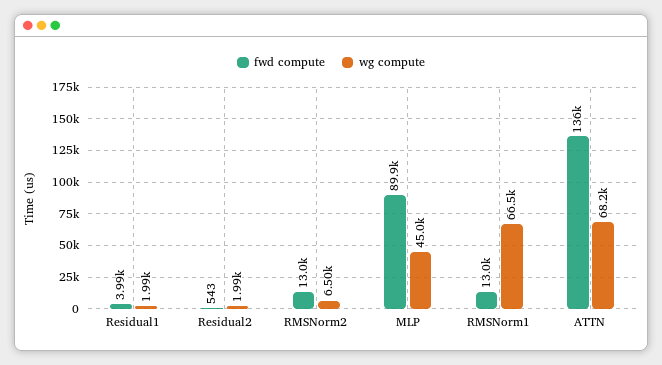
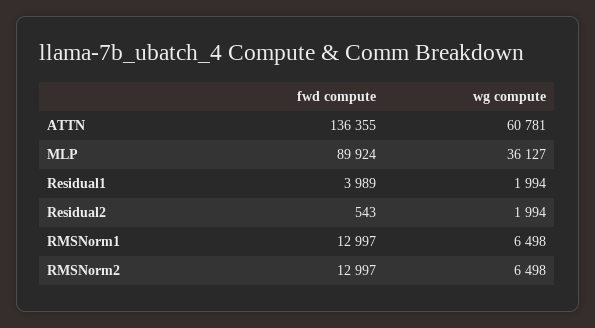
wg compute, MLP: 45000 -> 36127
wg compute, RMSNorm1: 66500 -> 6498
wg compute, ATTN: 68200 -> 60781

